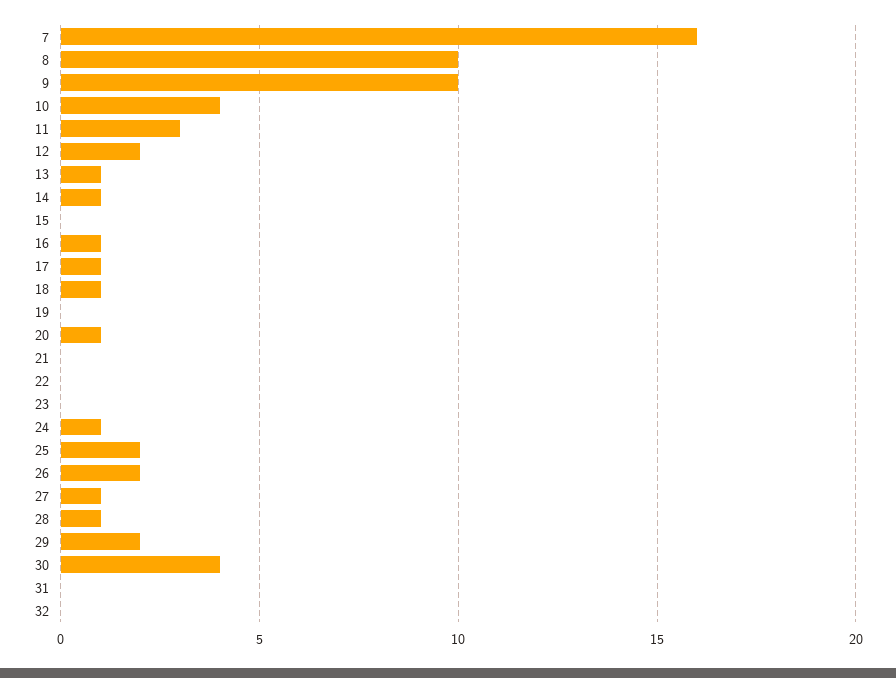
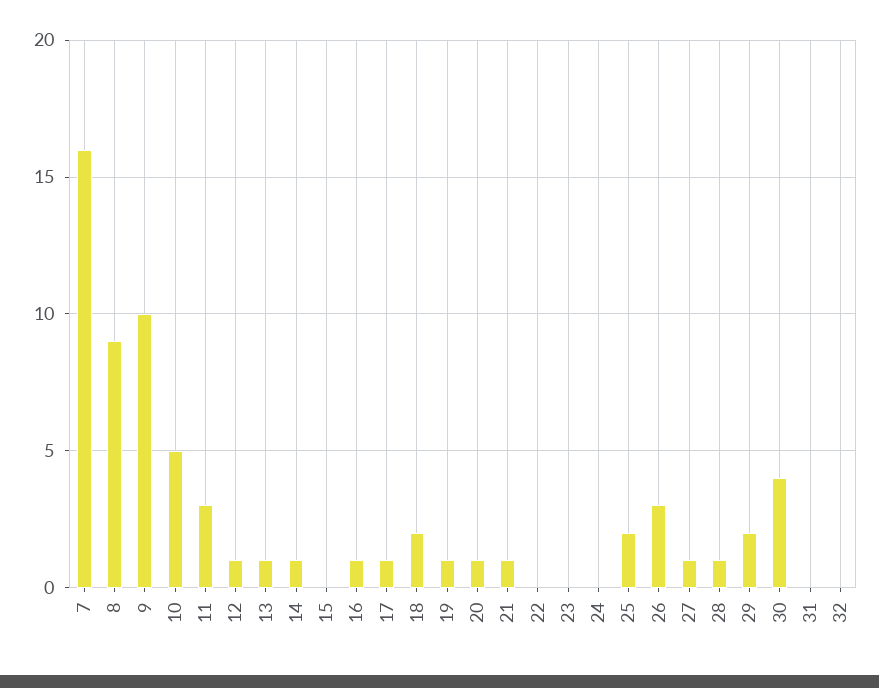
8: 10 -> 9
10: 4 -> 5
12: 2 -> 1
18: 1 -> 2
19: 0 -> 1
21: 0 -> 1
24: 1 -> 0
26: 2 -> 3

